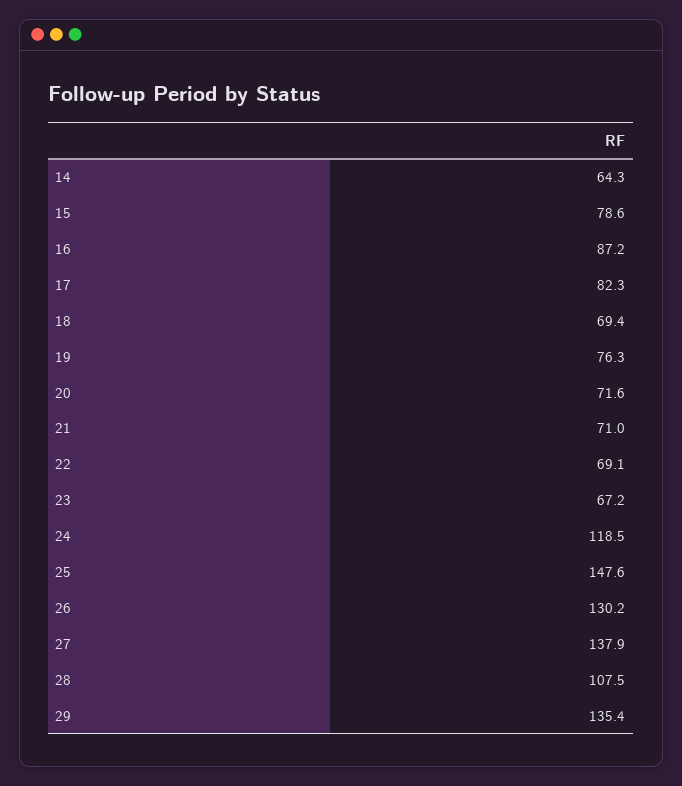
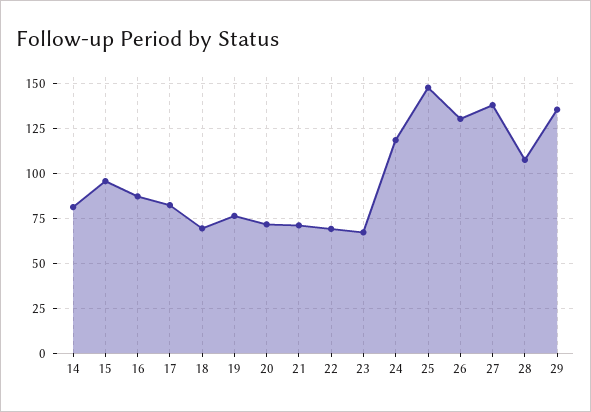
14: 64.3 -> 80
15: 78.6 -> 95

